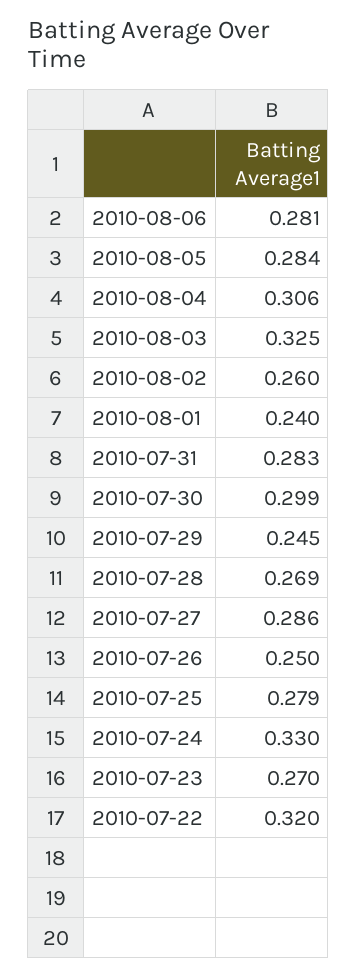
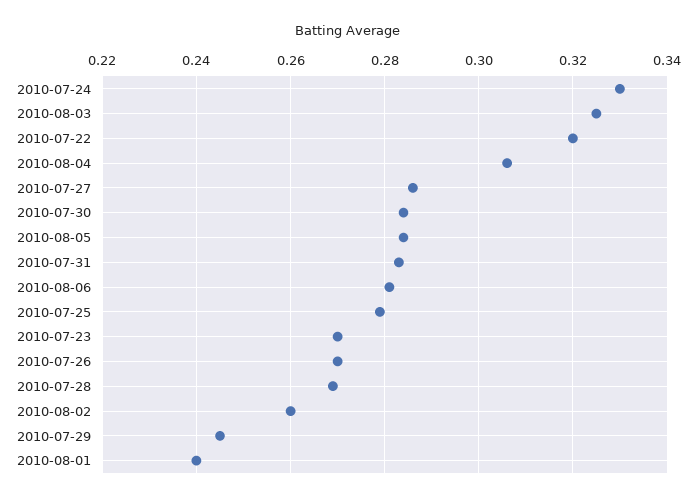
2010-07-30: 0.299 -> 0.285
2010-07-26: 0.25 -> 0.27

